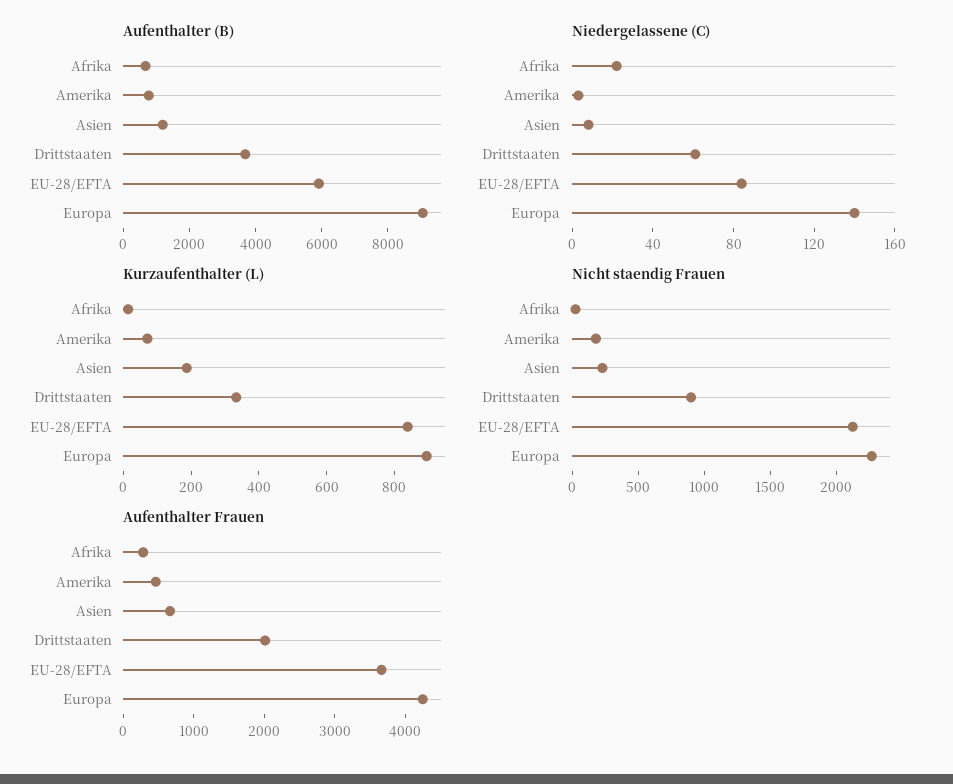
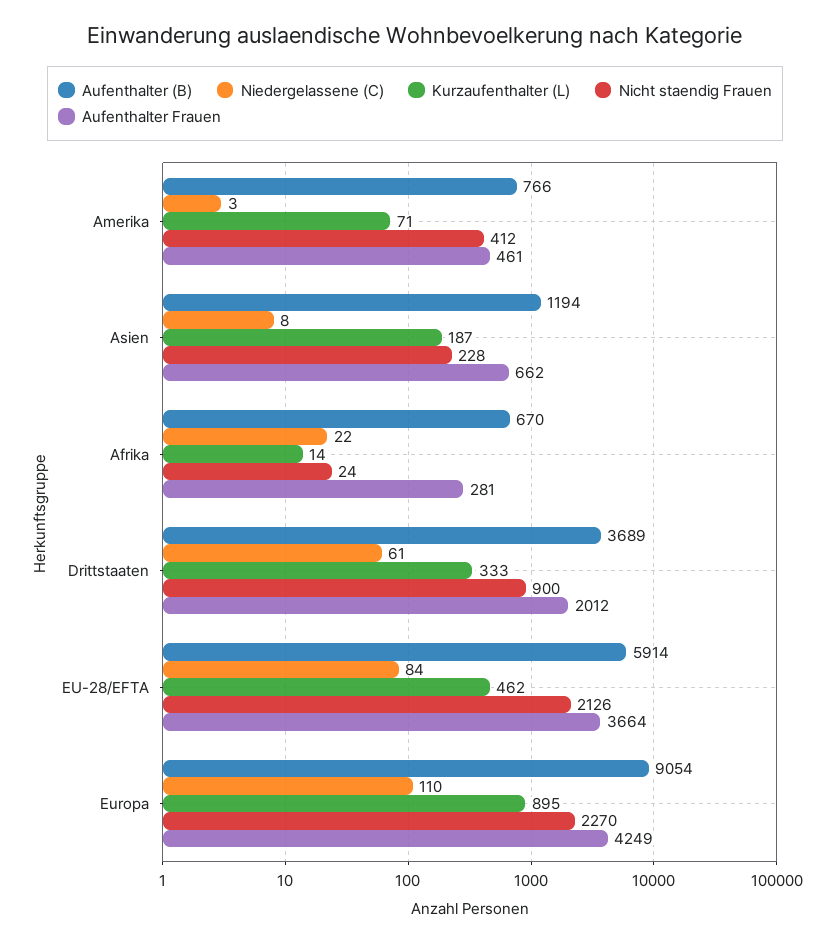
Niedergelassene (C), Europa: 140 -> 110
Kurzaufenthalter (L), EU-28/EFTA: 850 -> 462
Nicht staendig Frauen, Amerika: 200 -> 412

